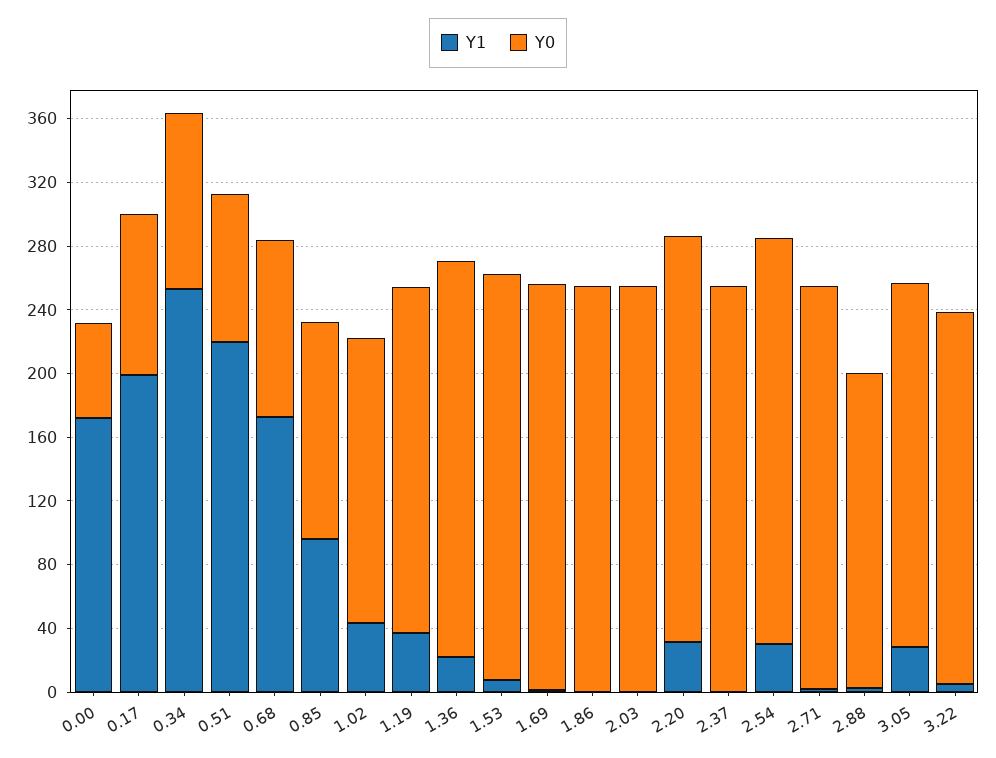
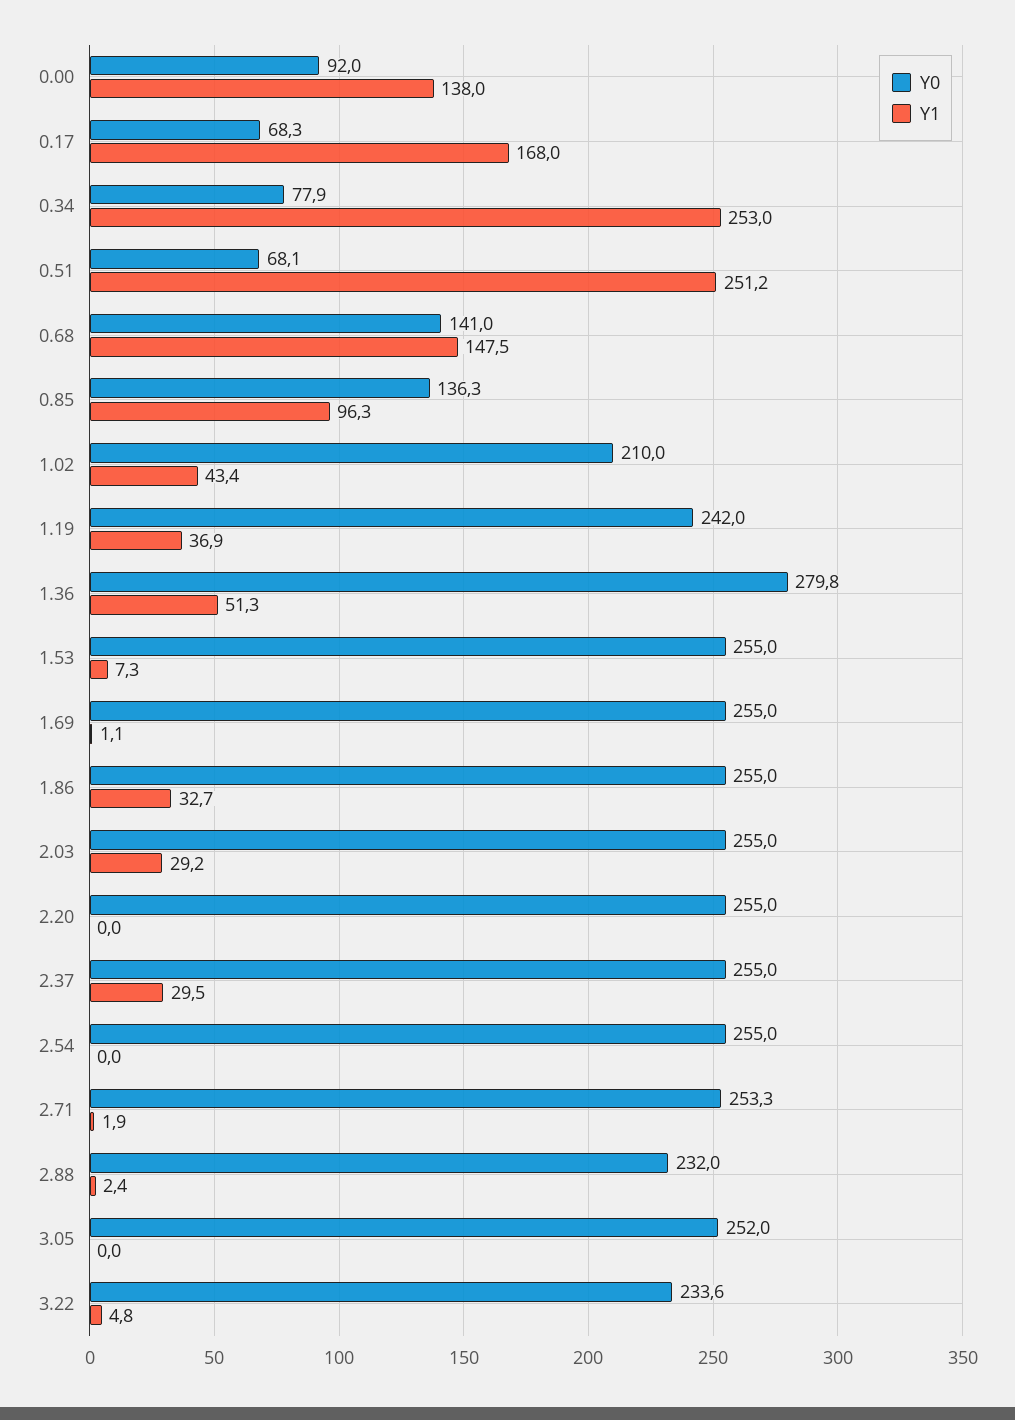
Y1, 0.00: 170 -> 138
Y0, 0.00: 60 -> 92
Y1, 0.17: 200 -> 168
Y0, 0.17: 100 -> 68.3
Y0, 0.34: 110 -> 77.9
Y1, 0.51: 220 -> 251.2
Y0, 0.51: 90 -> 68.1
Y1, 0.68: 170 -> 147.5
Y0, 0.68: 110 -> 141
Y0, 1.02: 180 -> 210
Y0, 1.19: 220 -> 242
Y1, 1.36: 20 -> 51.3
Y0, 1.36: 250 -> 279.8
Y1, 1.86: 0 -> 32.7
Y1, 2.03: 0 -> 29.2
Y1, 2.20: 30 -> 0
Y1, 2.37: 0 -> 29.5
Y1, 2.54: 30 -> 0
Y0, 2.88: 200 -> 232
Y1, 3.05: 30 -> 0
Y0, 3.05: 230 -> 252

